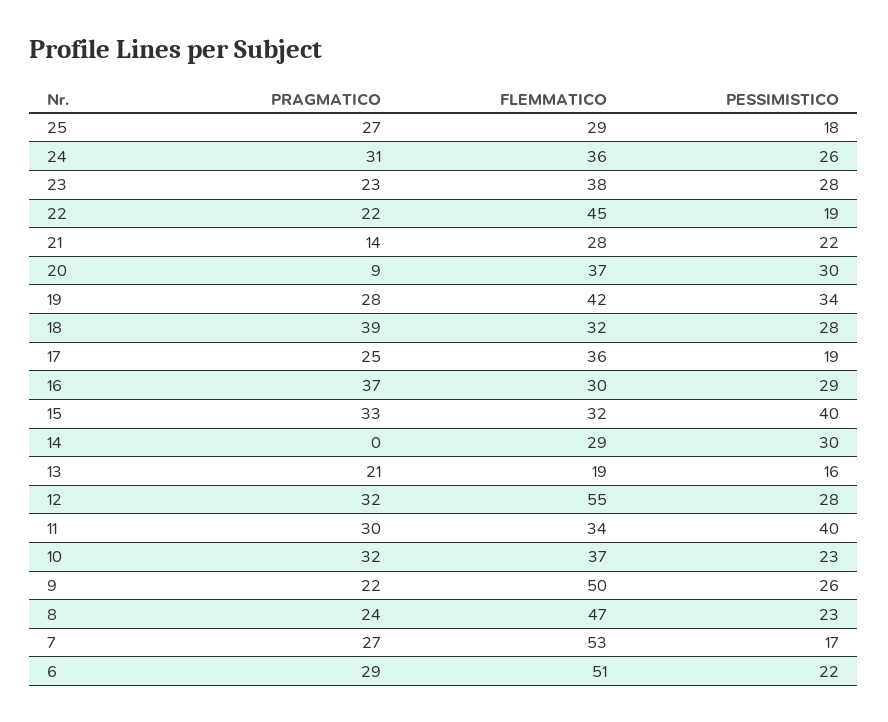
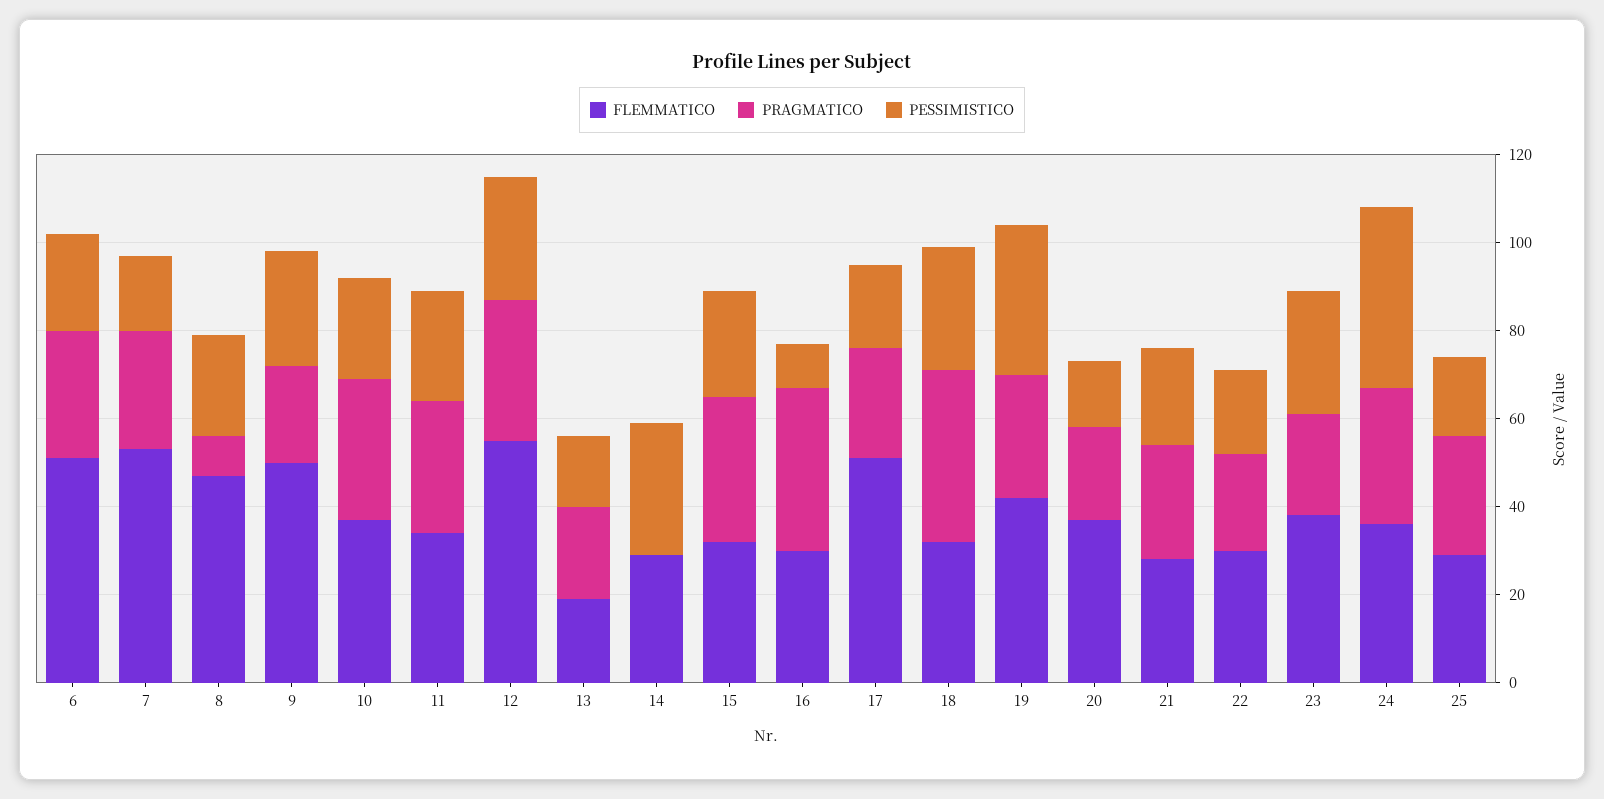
PESSIMISTICO, 24: 26 -> 40
FLEMMATICO, 22: 45 -> 30
PRAGMATICO, 21: 14 -> 25
PRAGMATICO, 20: 9 -> 20
PESSIMISTICO, 20: 30 -> 15
FLEMMATICO, 17: 36 -> 50
PESSIMISTICO, 16: 29 -> 10
PESSIMISTICO, 15: 40 -> 25
PESSIMISTICO, 11: 40 -> 25
PRAGMATICO, 8: 24 -> 10

